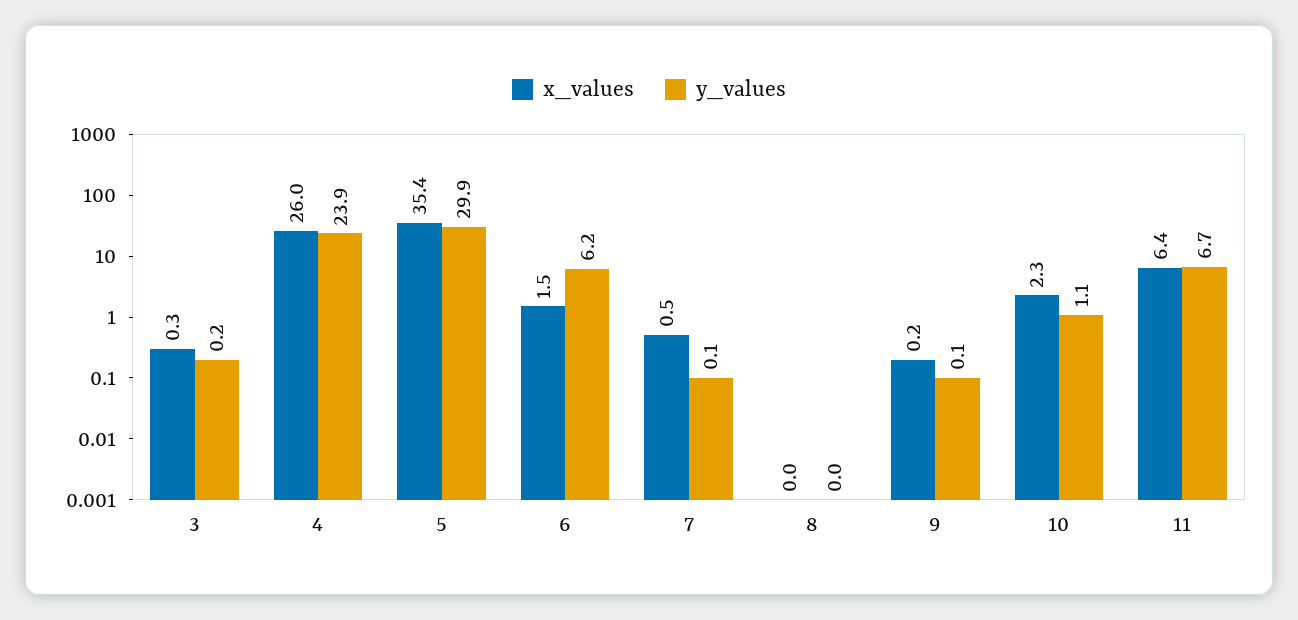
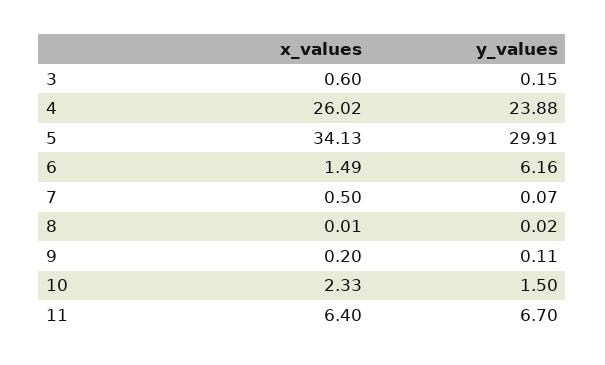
x_values, 3: 0.3 -> 0.6
x_values, 5: 35.4 -> 34.13
y_values, 10: 1.1 -> 1.5

